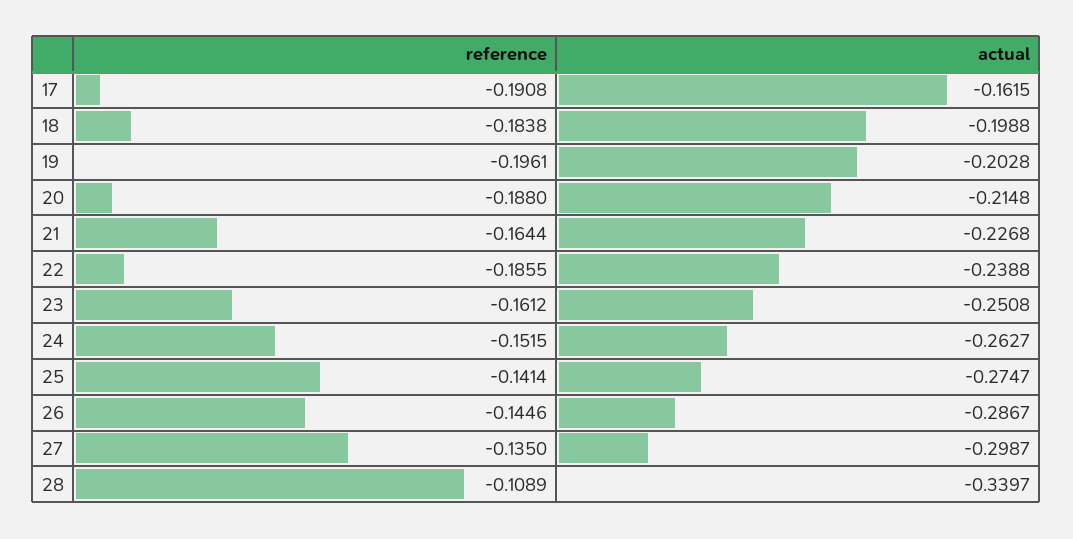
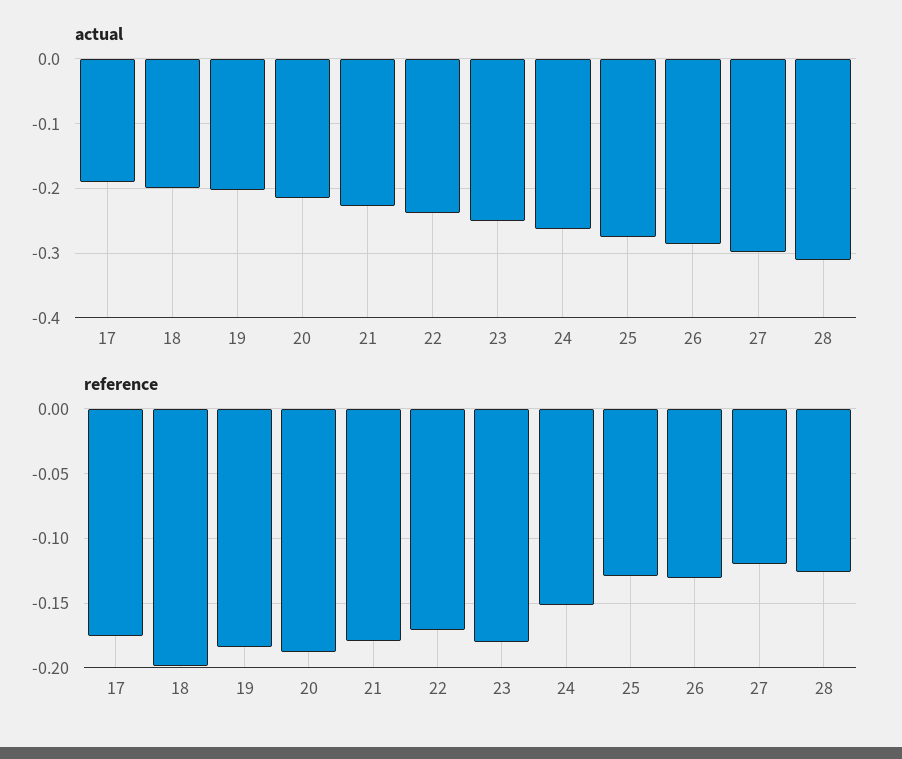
reference, 17: -0.1908 -> -0.175
actual, 17: -0.1615 -> -0.19
reference, 18: -0.1838 -> -0.2
reference, 19: -0.1961 -> -0.185
reference, 21: -0.1644 -> -0.18
reference, 22: -0.1855 -> -0.17
reference, 23: -0.1612 -> -0.18
reference, 25: -0.1414 -> -0.13
reference, 26: -0.1446 -> -0.13
reference, 27: -0.135 -> -0.12
reference, 28: -0.1089 -> -0.125
actual, 28: -0.3397 -> -0.31

